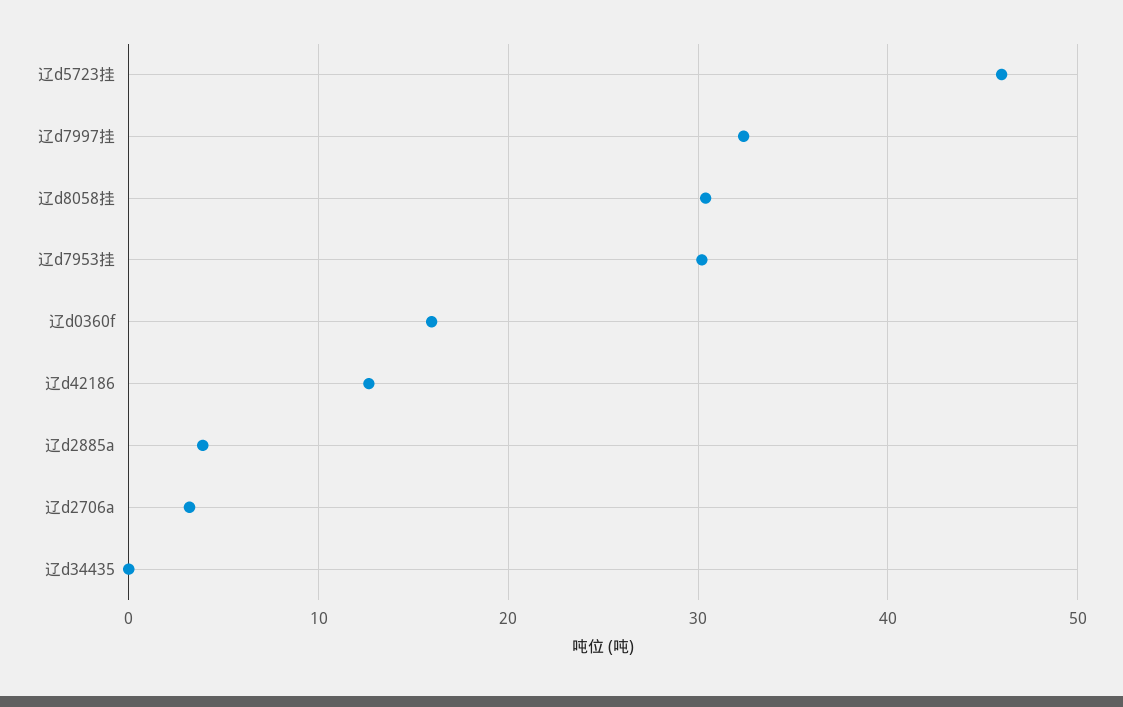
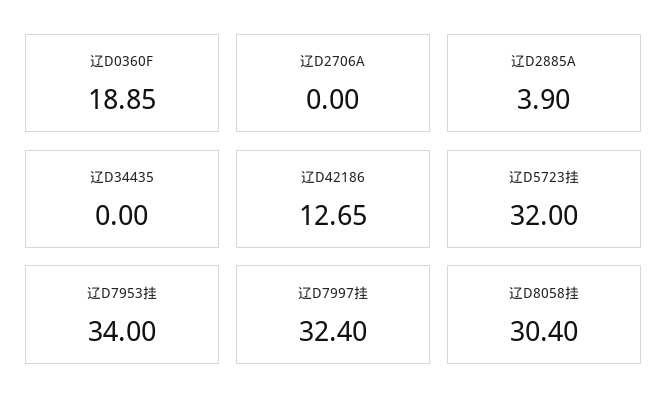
辽d5723挂: 46 -> 32
辽d7953挂: 30 -> 34
辽d0360f: 16 -> 18.85
辽d2706a: 3 -> 0

